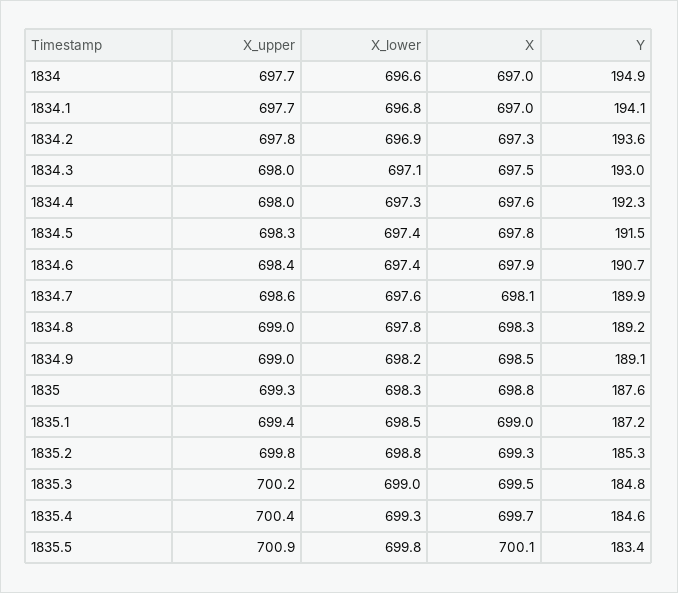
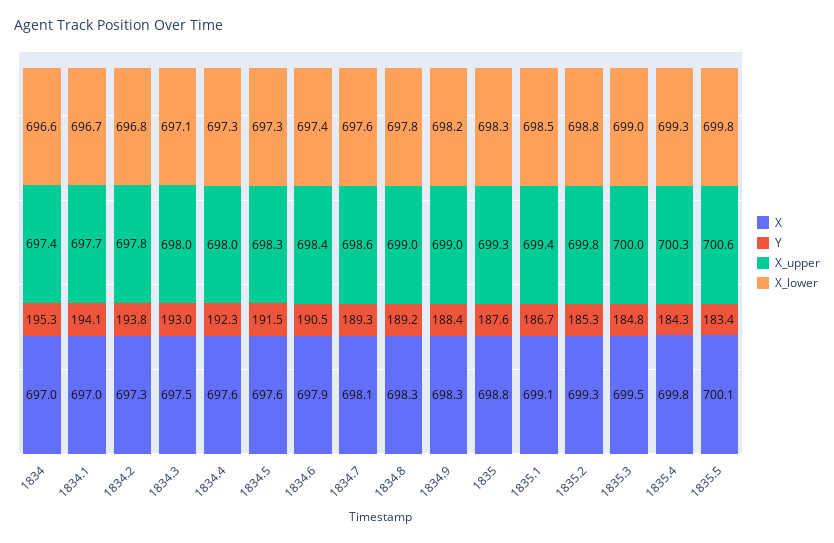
X_upper, 1834: 697.7 -> 697.4
Y, 1834: 194.9 -> 195.3
X_lower, 1834.1: 696.8 -> 696.7
X_lower, 1834.2: 696.9 -> 696.8
Y, 1834.2: 193.6 -> 193.8
X_lower, 1834.5: 697.4 -> 697.3
X, 1834.5: 697.8 -> 697.6
Y, 1834.6: 190.7 -> 190.5
Y, 1834.7: 189.9 -> 189.3
X, 1834.9: 698.5 -> 698.3
Y, 1834.9: 189.1 -> 188.4
X, 1835.1: 699 -> 699.1
Y, 1835.1: 187.2 -> 186.7
X_upper, 1835.3: 700.2 -> 700
X_upper, 1835.4: 700.4 -> 700.3
X, 1835.4: 699.7 -> 699.8
Y, 1835.4: 184.6 -> 184.3
X_upper, 1835.5: 700.9 -> 700.6

